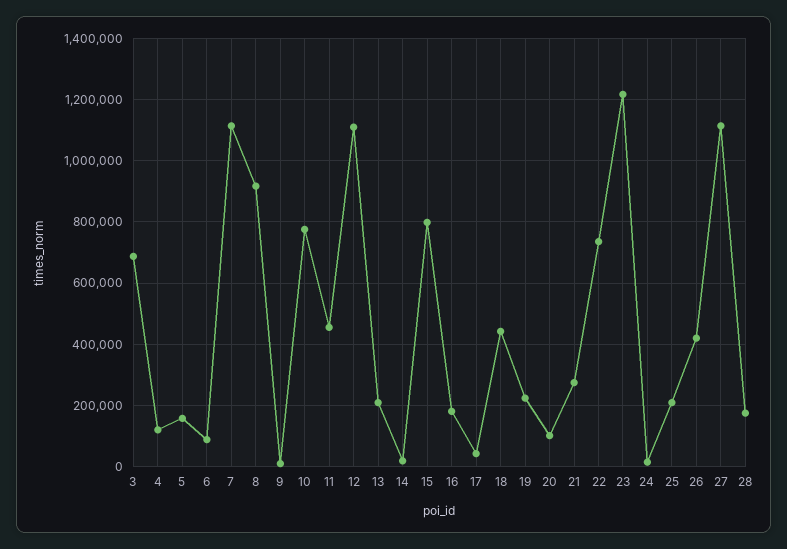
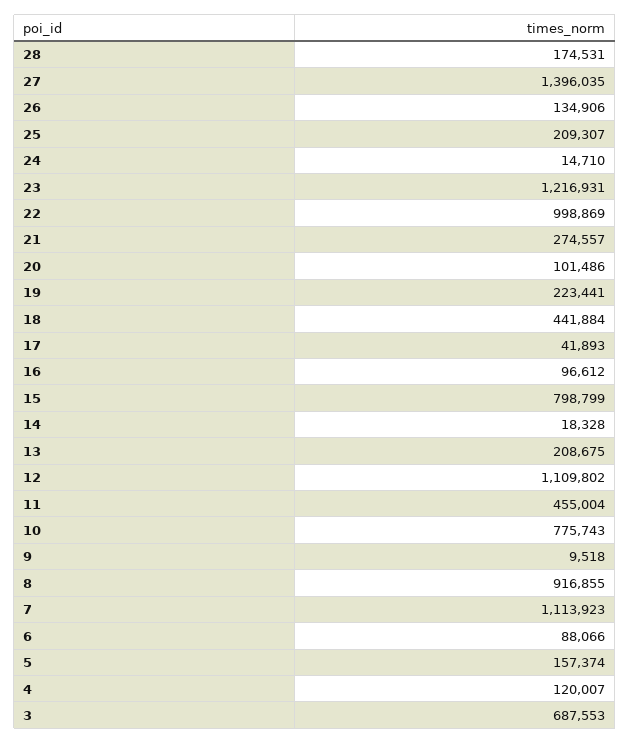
16: 180000 -> 96612
22: 740000 -> 998869
26: 420000 -> 134906
27: 1120000 -> 1396035

